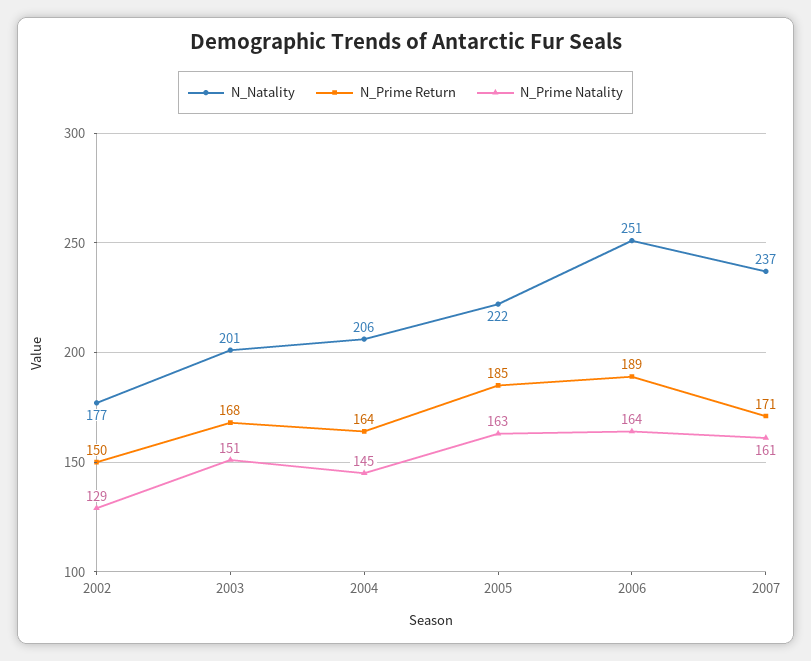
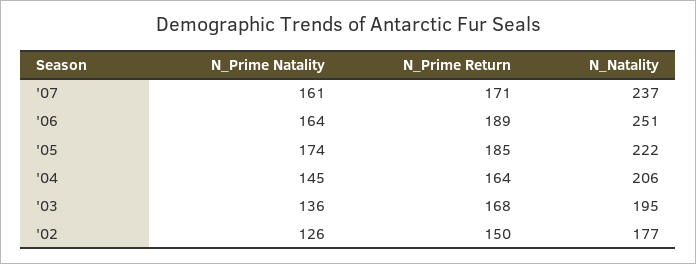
N_Prime Natality, 2002: 129 -> 126
N_Natality, 2003: 201 -> 195
N_Prime Natality, 2003: 151 -> 136
N_Prime Natality, 2005: 163 -> 174

